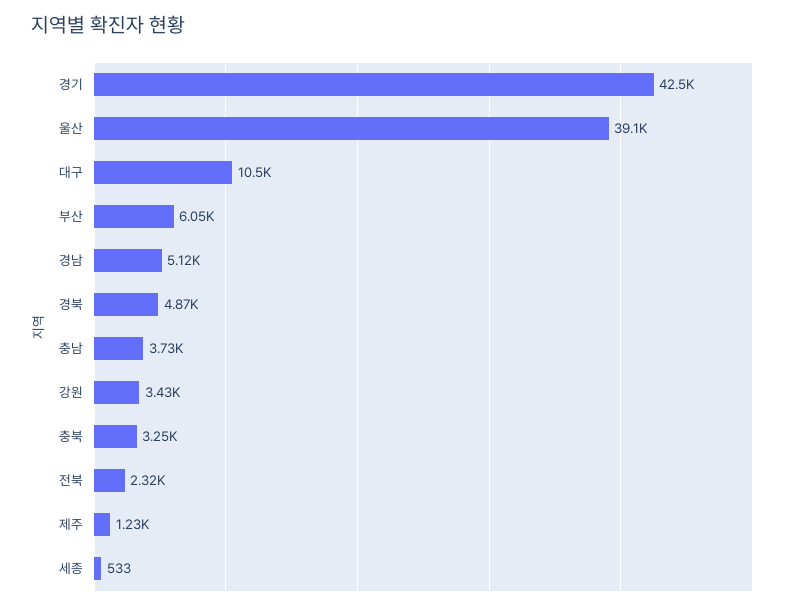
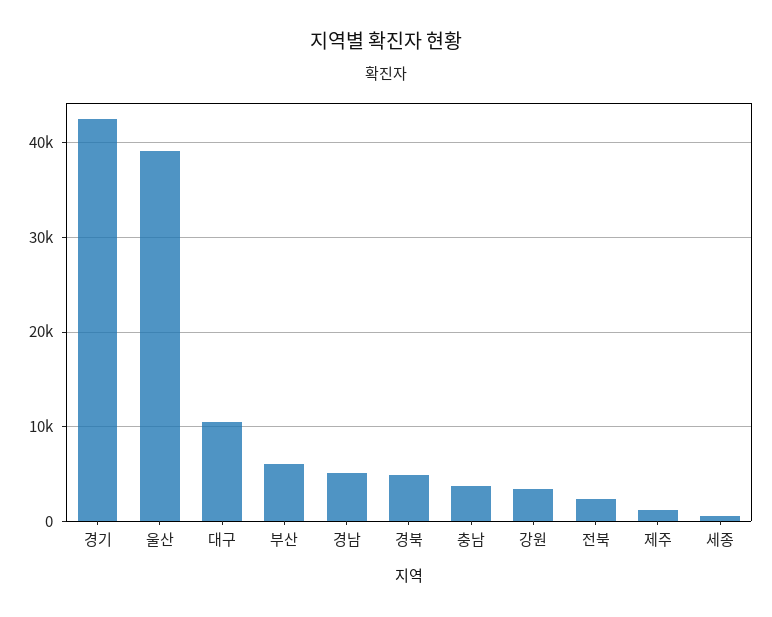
충북: 3250 -> none

